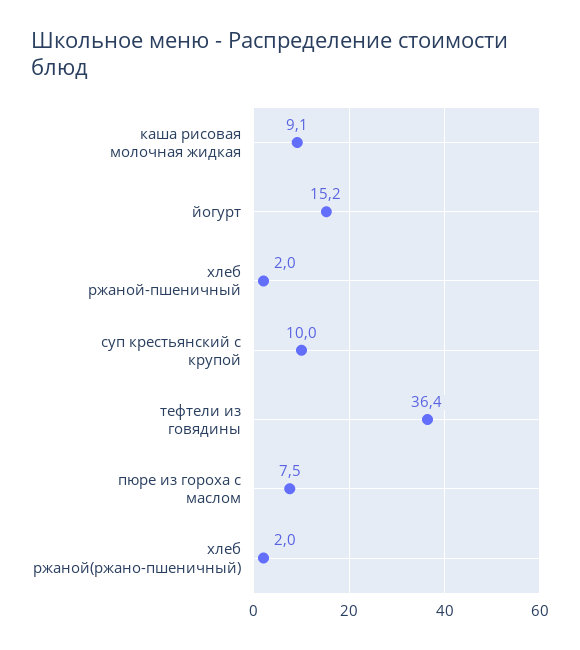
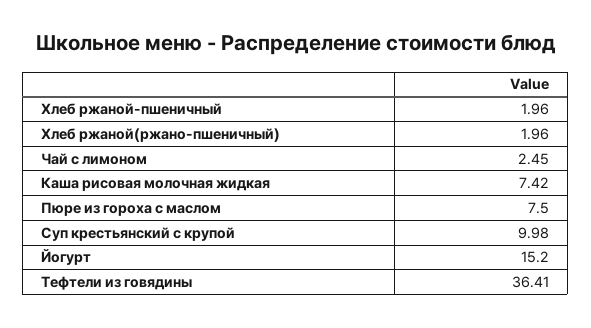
каша рисовая молочная жидкая: 9.1 -> 7.42
Чай с лимоном: none -> 2.45

